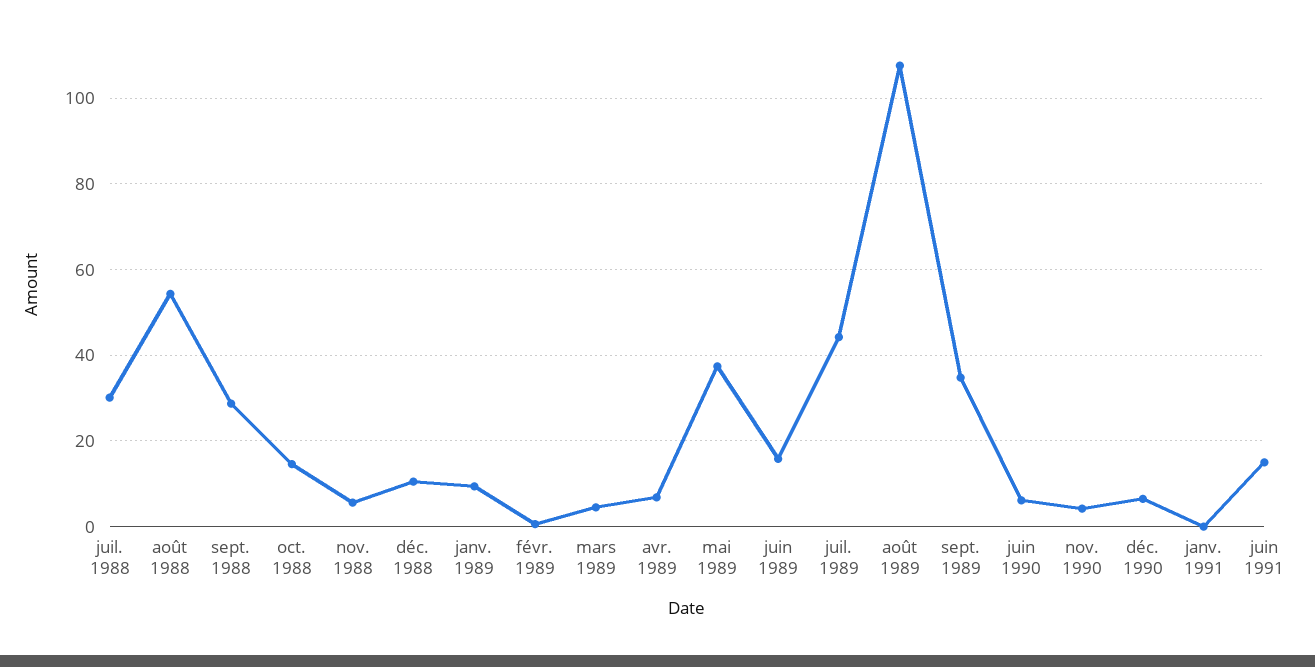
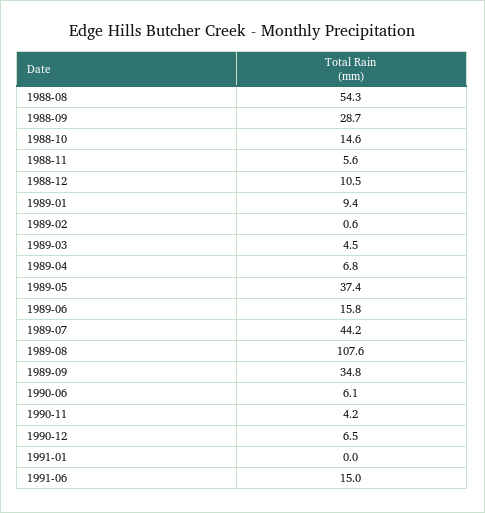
juil. 1988: 30 -> none

